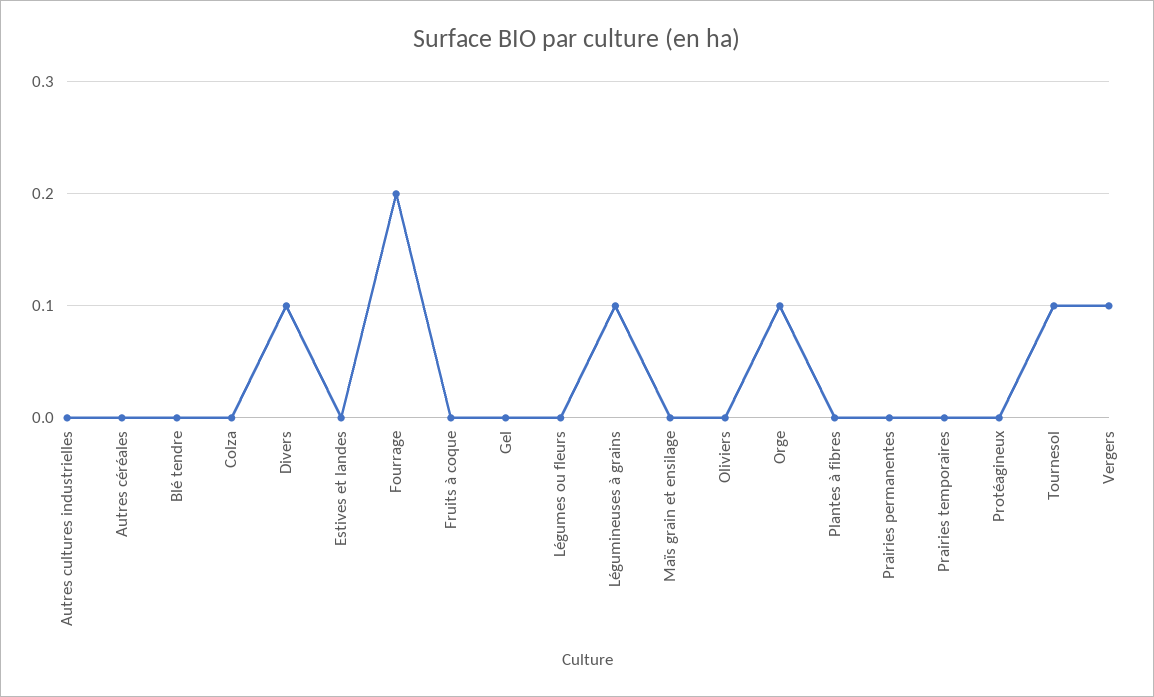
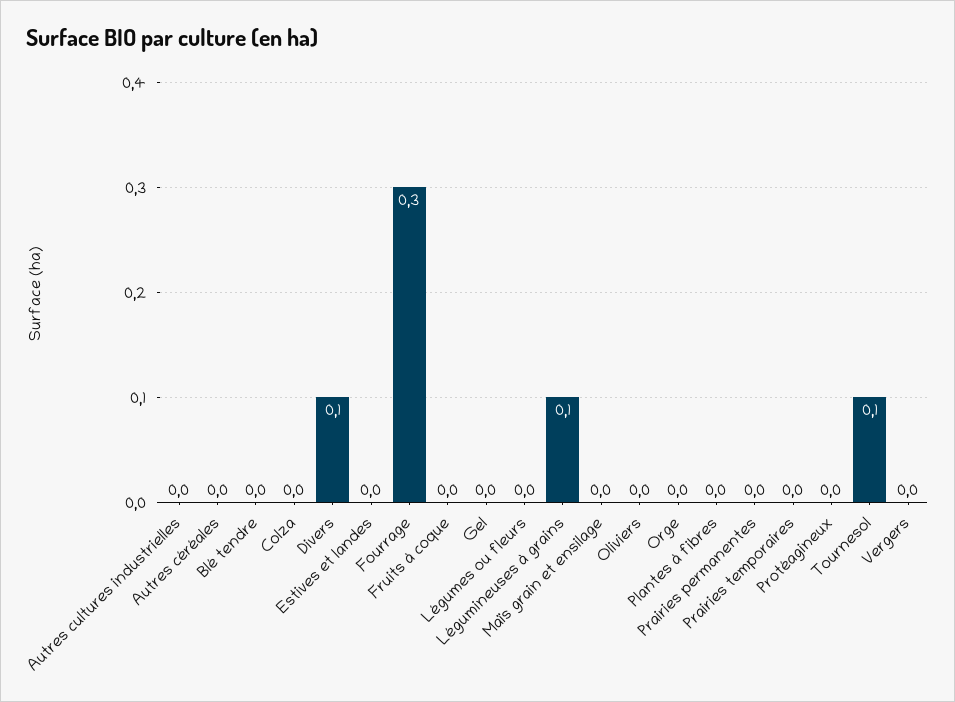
Fourrage: 0.2 -> 0.3
Orge: 0.1 -> 0
Vergers: 0.1 -> 0

